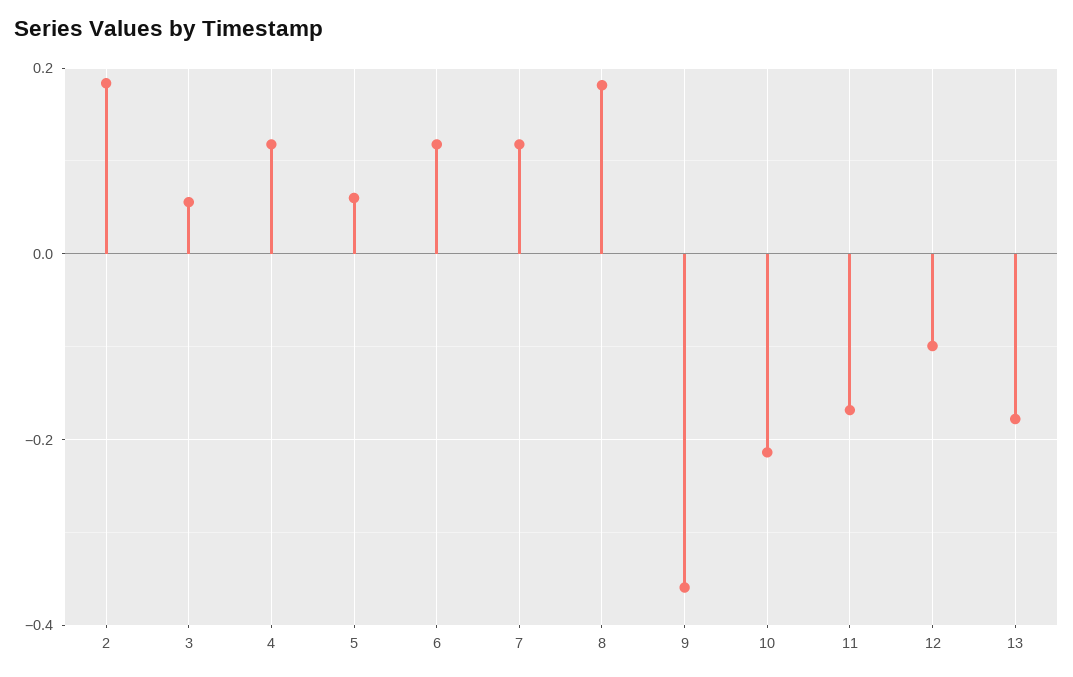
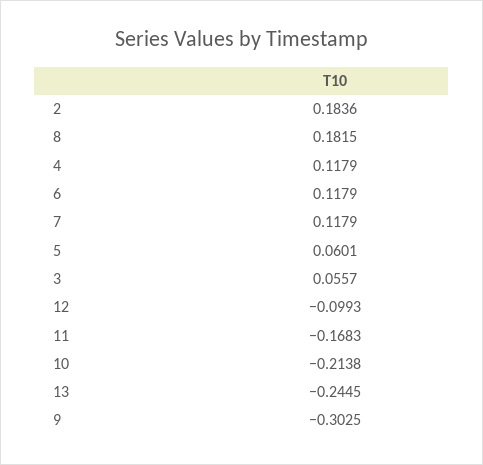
9: -0.36 -> -0.3025
13: -0.18 -> -0.2445

